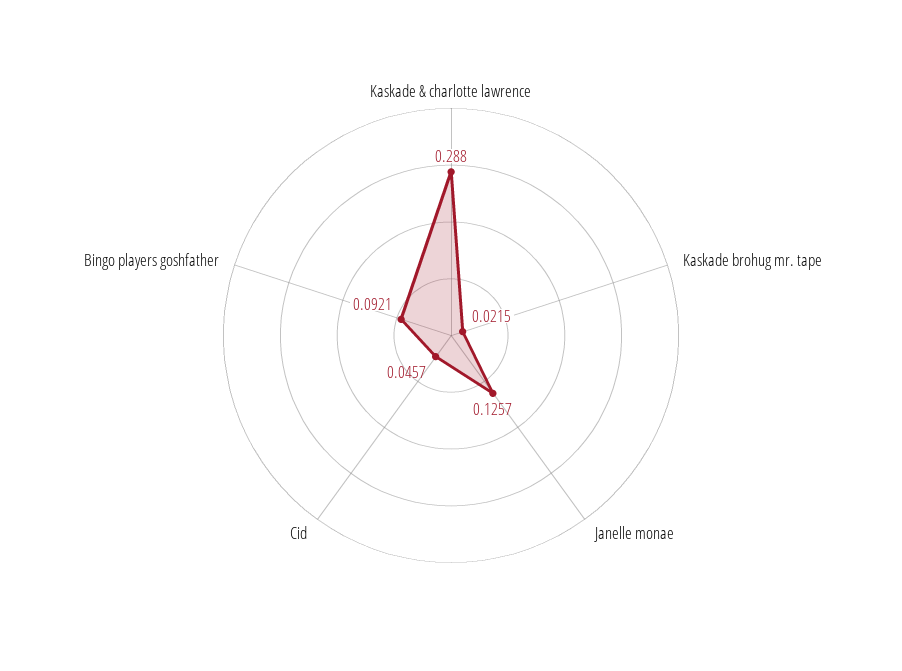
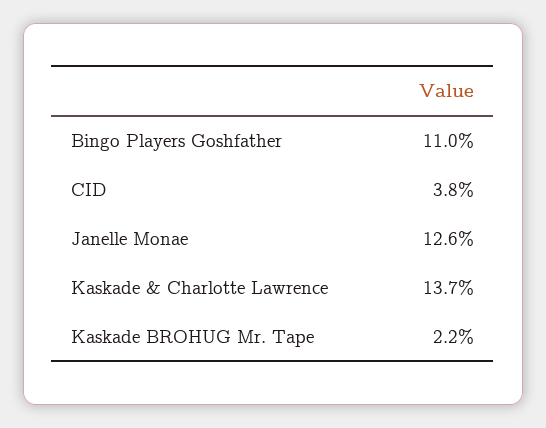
Kaskade & charlotte lawrence: 0.288 -> 0.137
Cid: 0.0457 -> 0.038
Bingo players goshfather: 0.0921 -> 0.11

